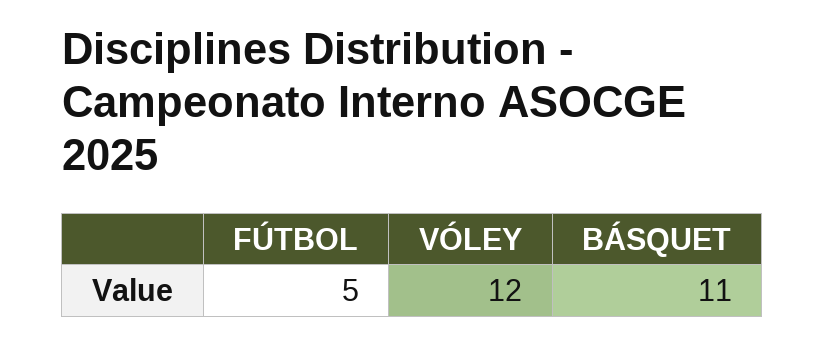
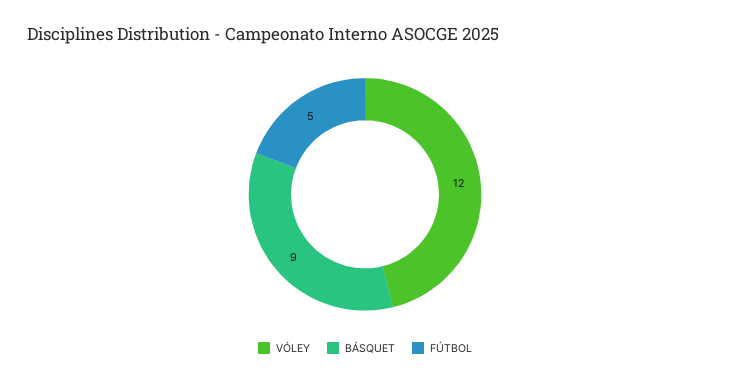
BÁSQUET: 11 -> 9

